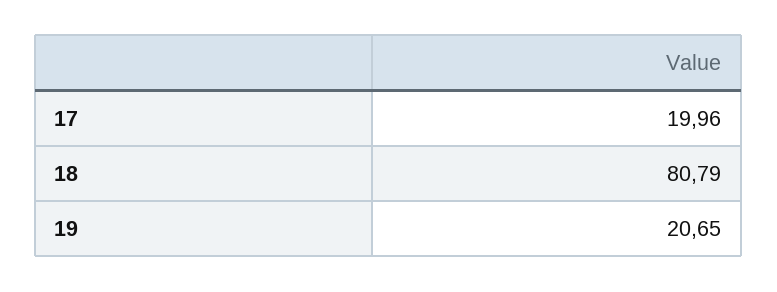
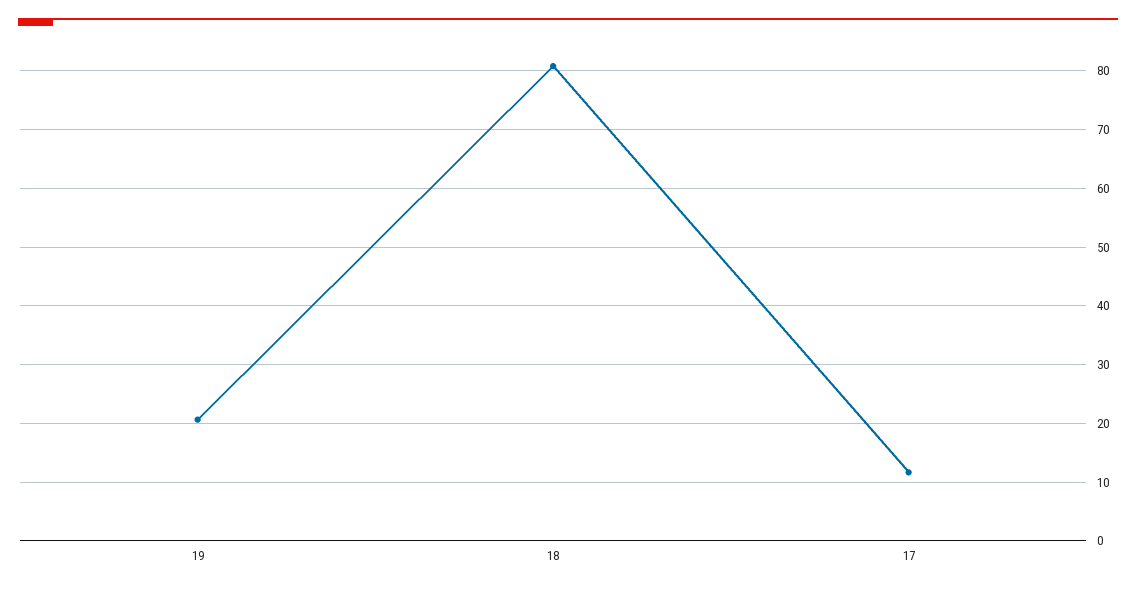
17: 19.96 -> 12

